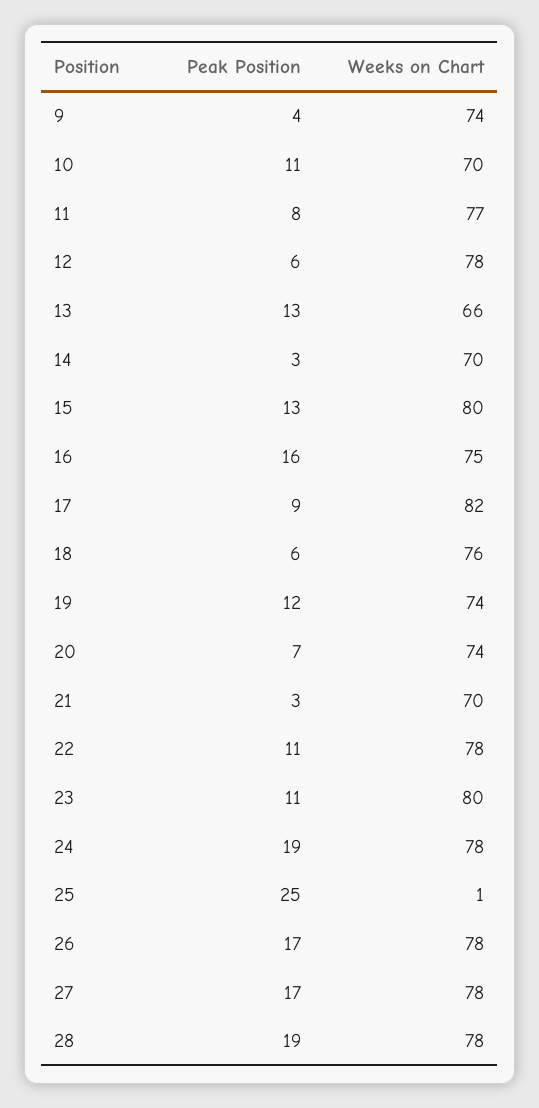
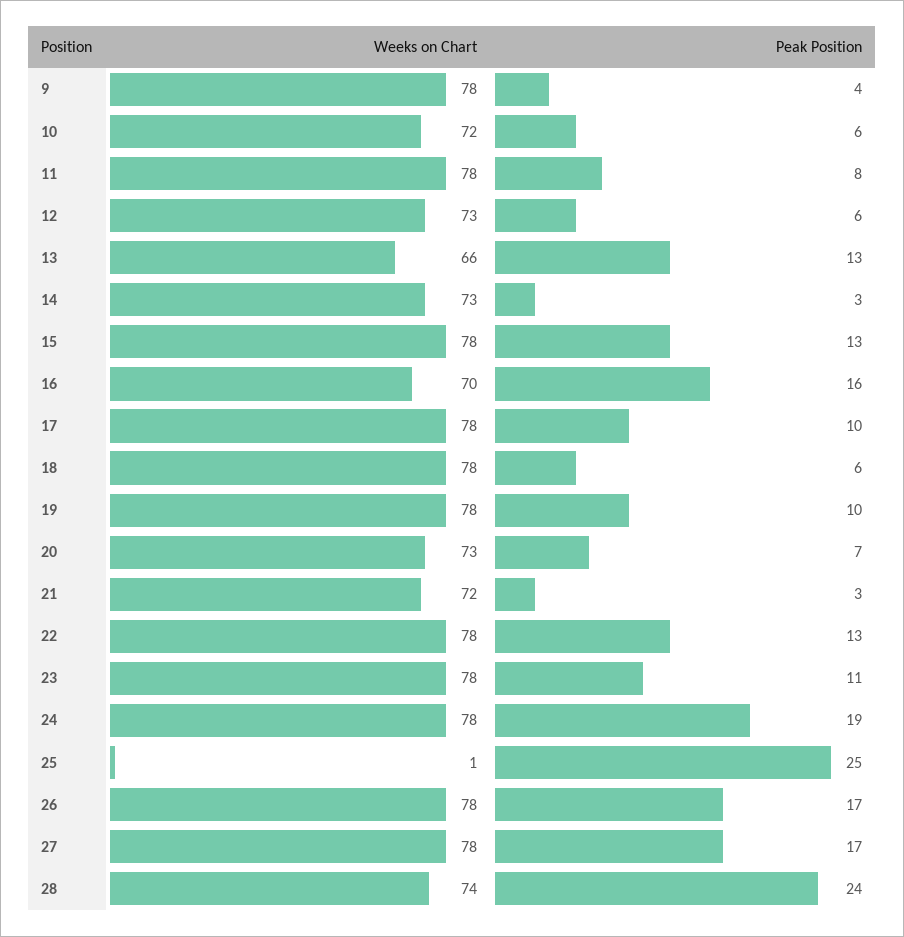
Weeks on Chart, 9: 74 -> 78
Peak Position, 10: 11 -> 6
Weeks on Chart, 10: 70 -> 72
Weeks on Chart, 11: 77 -> 78
Weeks on Chart, 12: 78 -> 73
Weeks on Chart, 14: 70 -> 73
Weeks on Chart, 15: 80 -> 78
Weeks on Chart, 16: 75 -> 70
Peak Position, 17: 9 -> 10
Weeks on Chart, 17: 82 -> 78
Weeks on Chart, 18: 76 -> 78
Peak Position, 19: 12 -> 10
Weeks on Chart, 19: 74 -> 78
Weeks on Chart, 20: 74 -> 73
Weeks on Chart, 21: 70 -> 72
Peak Position, 22: 11 -> 13
Weeks on Chart, 23: 80 -> 78
Peak Position, 28: 19 -> 24
Weeks on Chart, 28: 78 -> 74

